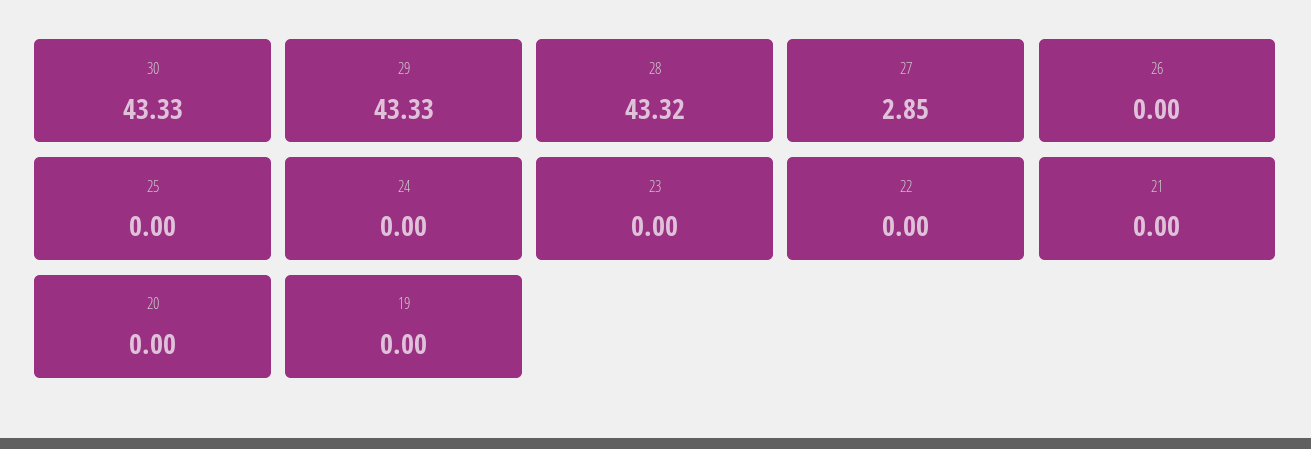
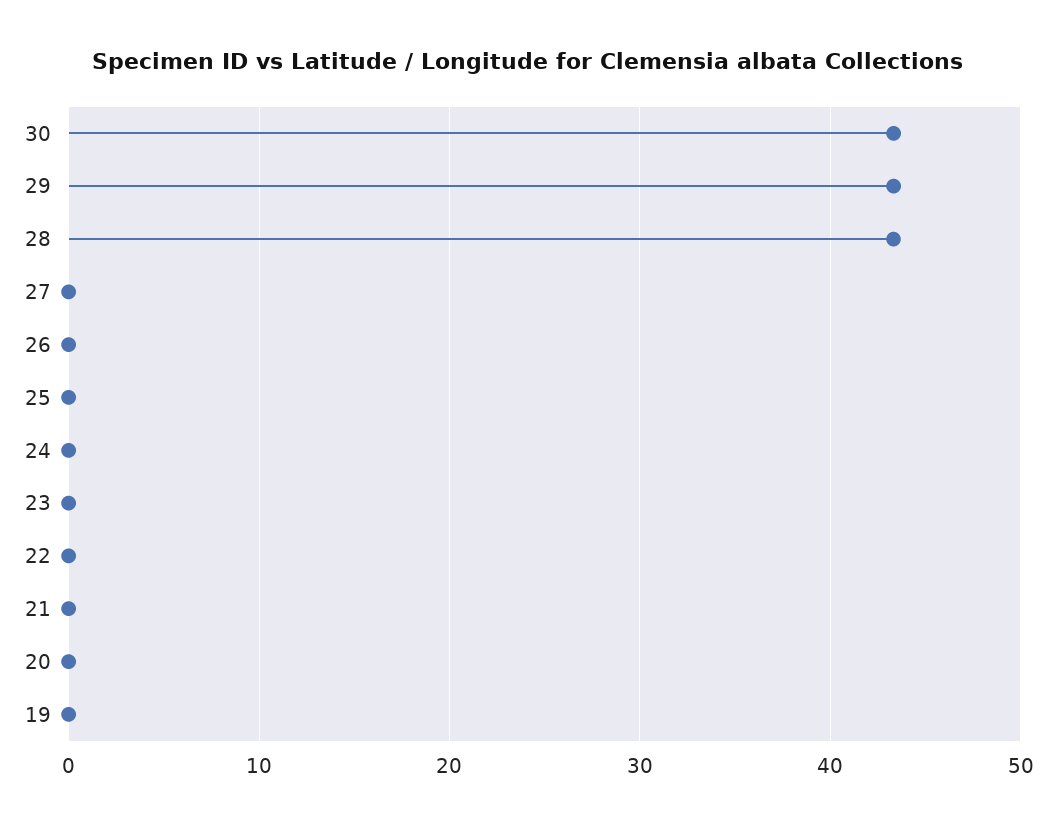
27: 2.85 -> 0

